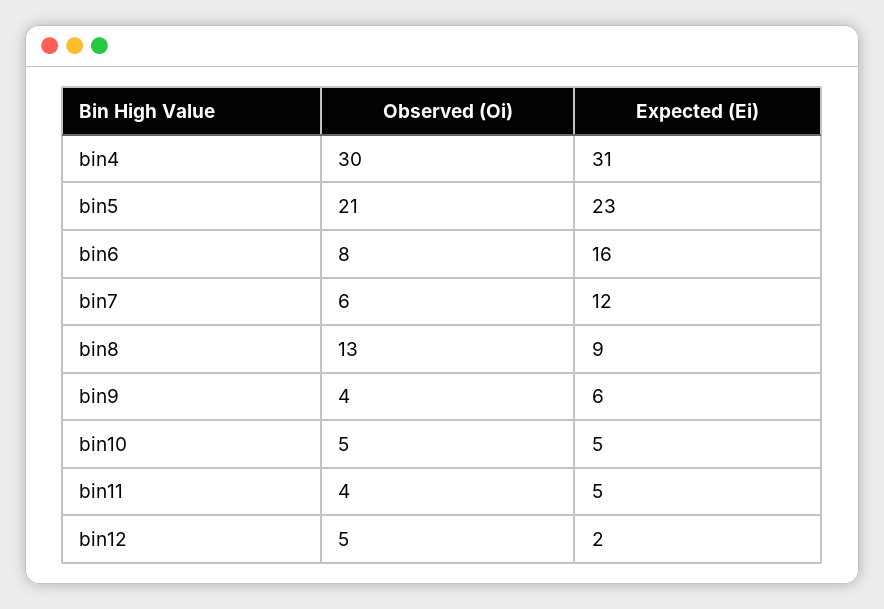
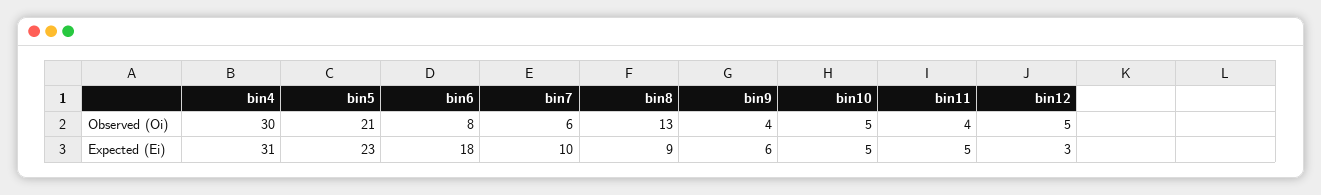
Expected (Ei), bin6: 16 -> 18
Expected (Ei), bin7: 12 -> 10
Expected (Ei), bin12: 2 -> 3

